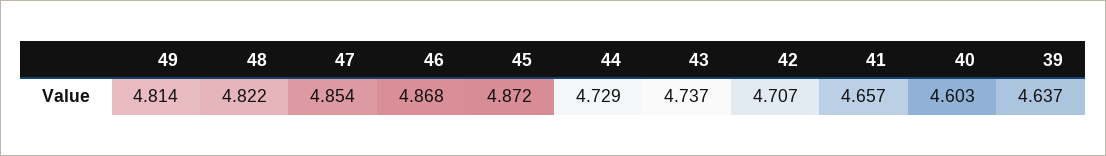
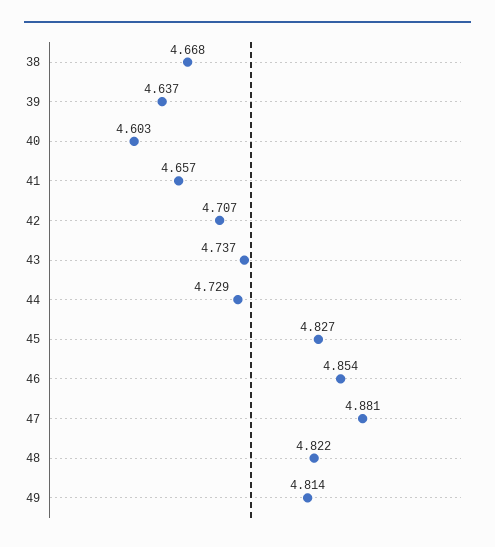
47: 4.854 -> 4.881
46: 4.868 -> 4.854
45: 4.872 -> 4.827
38: none -> 4.668

